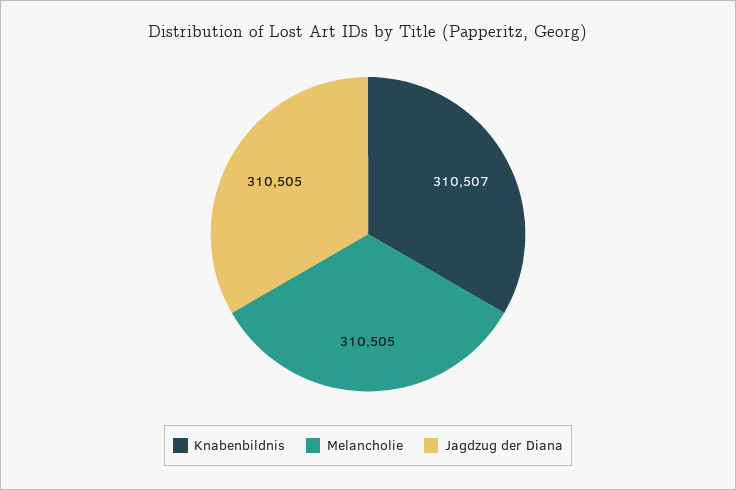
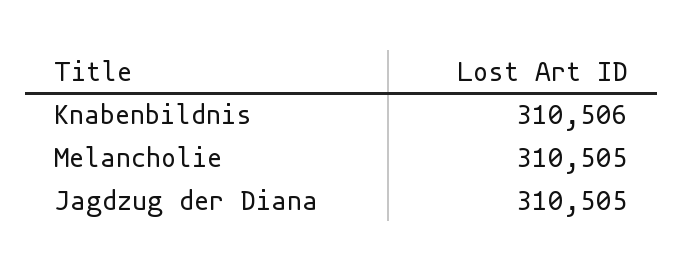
Knabenbildnis: 310507 -> 310506

